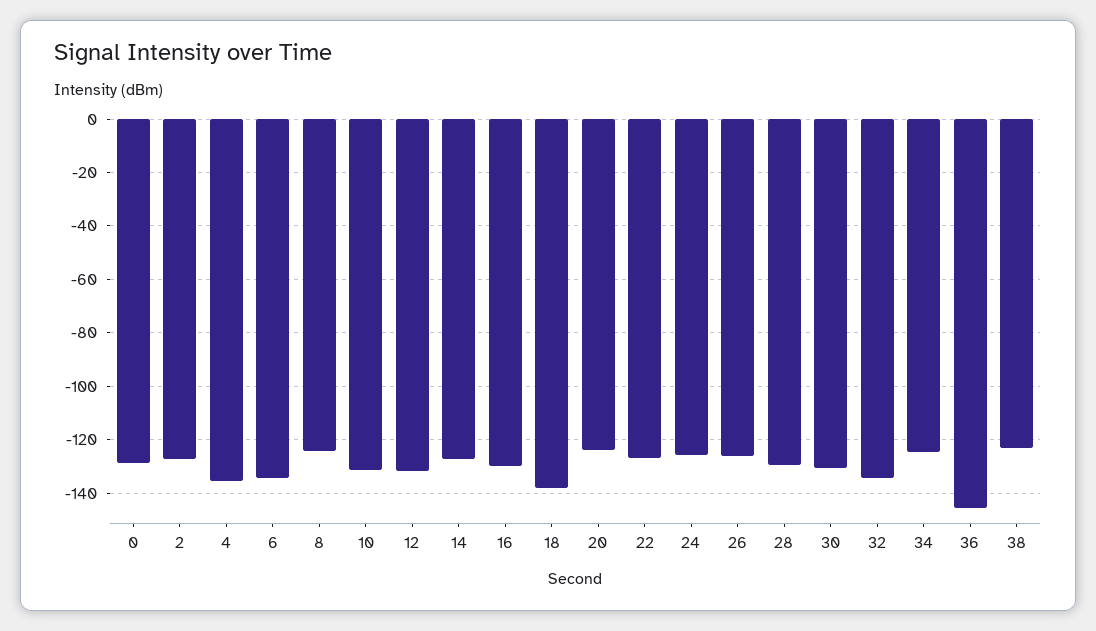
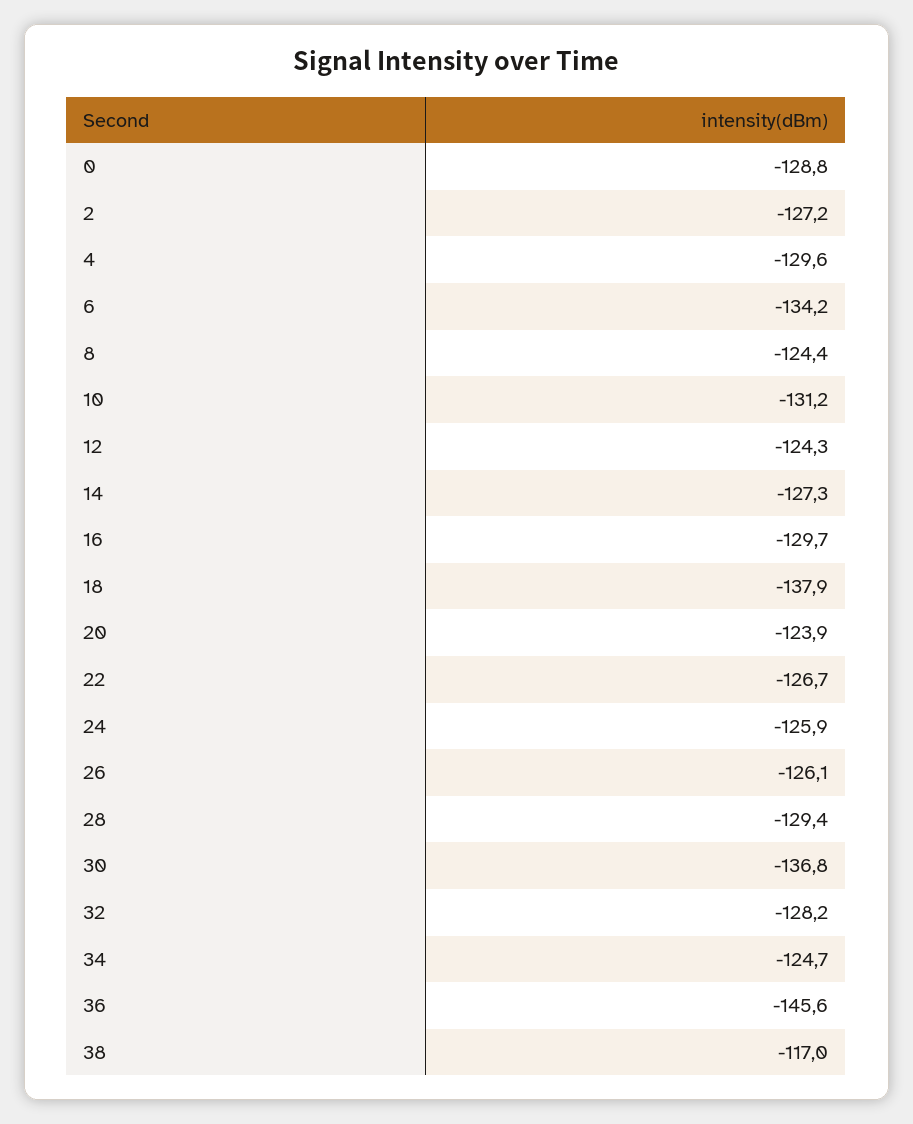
4: -135 -> -129.6
12: -132.5 -> -124.3
30: -130 -> -136.8
32: -135 -> -128.2
38: -122.5 -> -117

